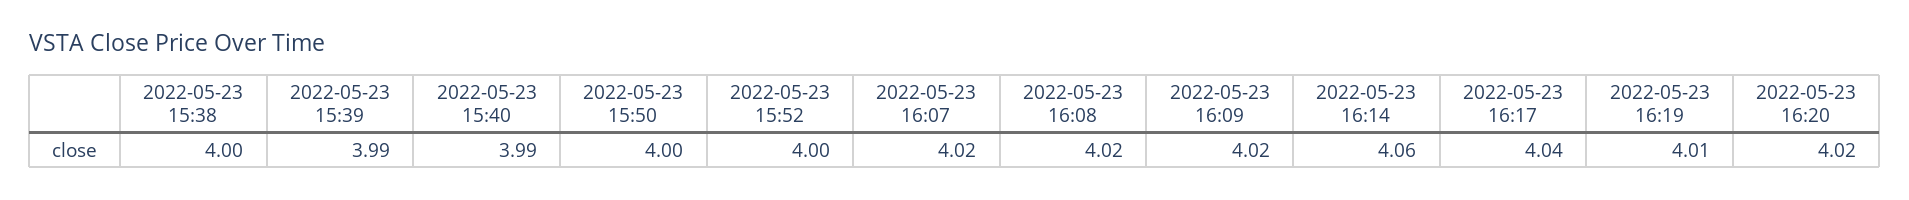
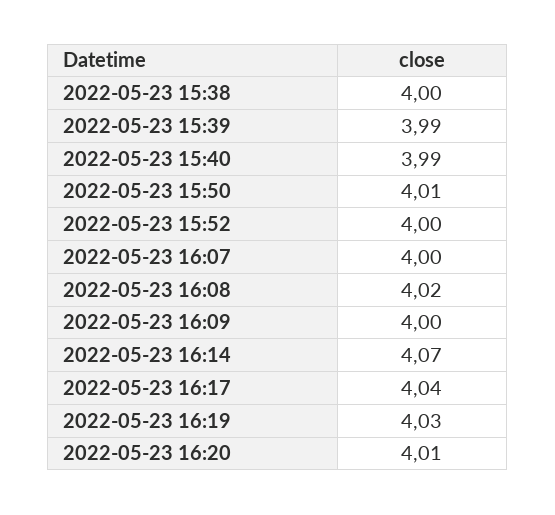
2022-05-23 15:50: 4 -> 4.01
2022-05-23 16:07: 4.02 -> 4
2022-05-23 16:09: 4.02 -> 4
2022-05-23 16:14: 4.06 -> 4.07
2022-05-23 16:19: 4.01 -> 4.03
2022-05-23 16:20: 4.02 -> 4.01

